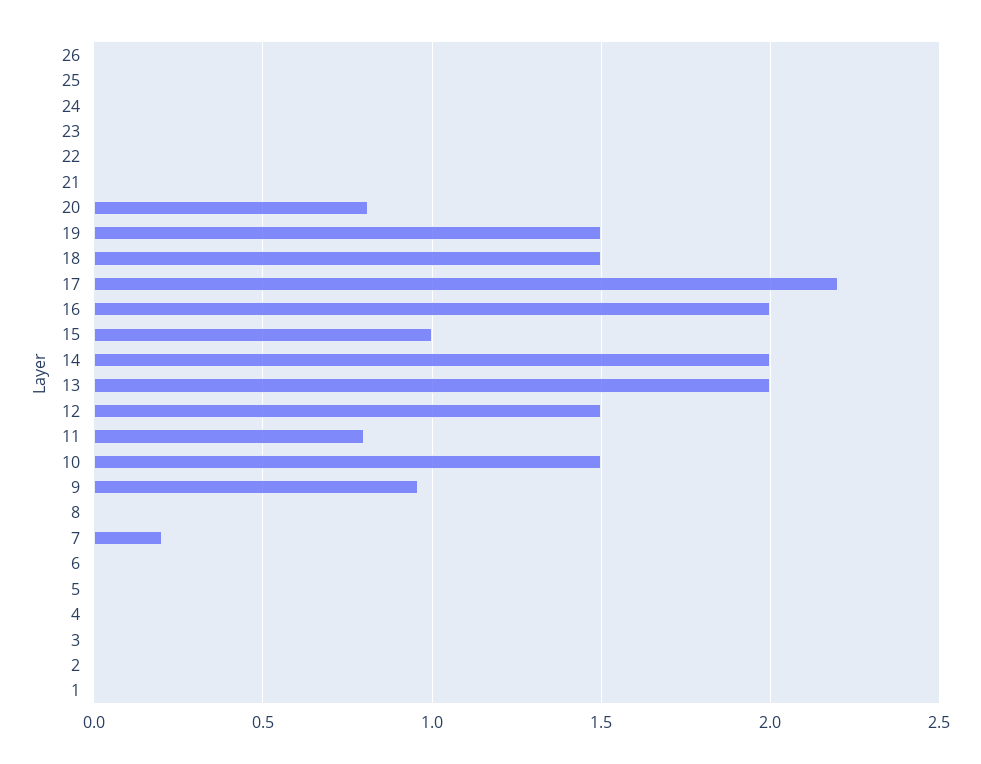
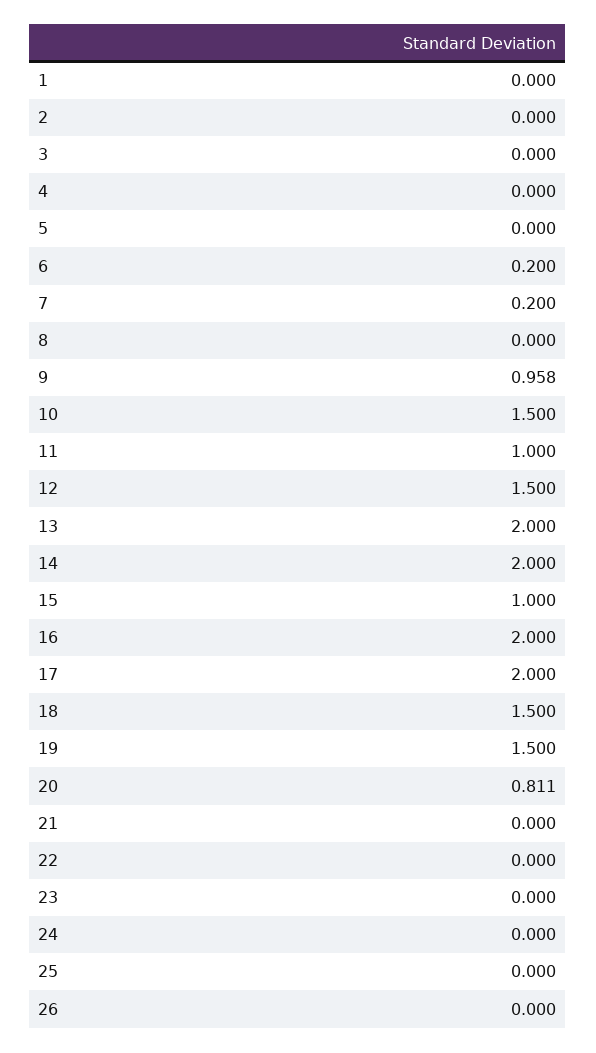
17: 2.2 -> 2
11: 0.8 -> 1
6: 0 -> 0.2

